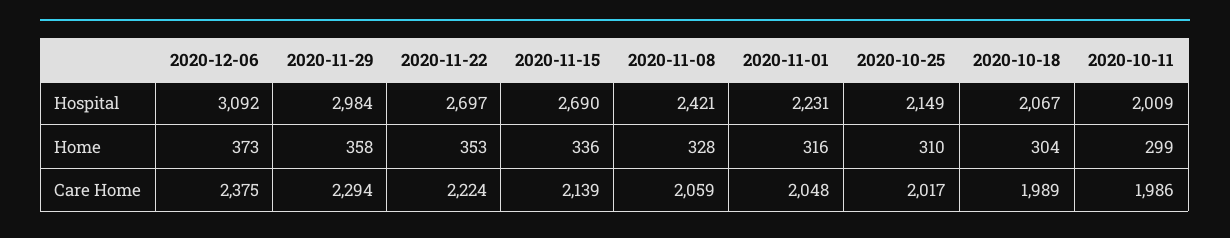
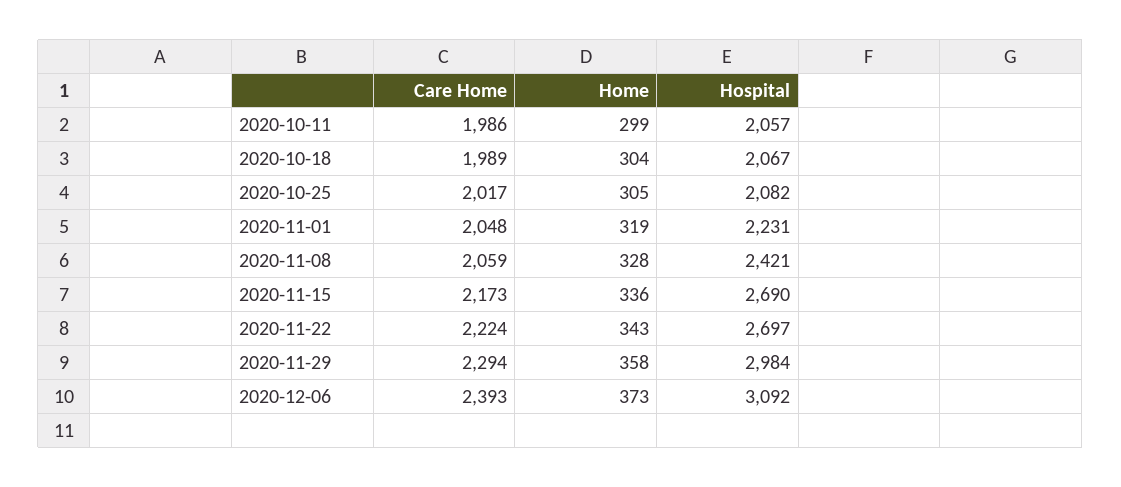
2020-10-25, Hospital: 2149 -> 2082
2020-10-11, Hospital: 2009 -> 2057
2020-11-22, Home: 353 -> 343
2020-11-01, Home: 316 -> 319
2020-10-25, Home: 310 -> 305
2020-12-06, Care Home: 2375 -> 2393
2020-11-15, Care Home: 2139 -> 2173

